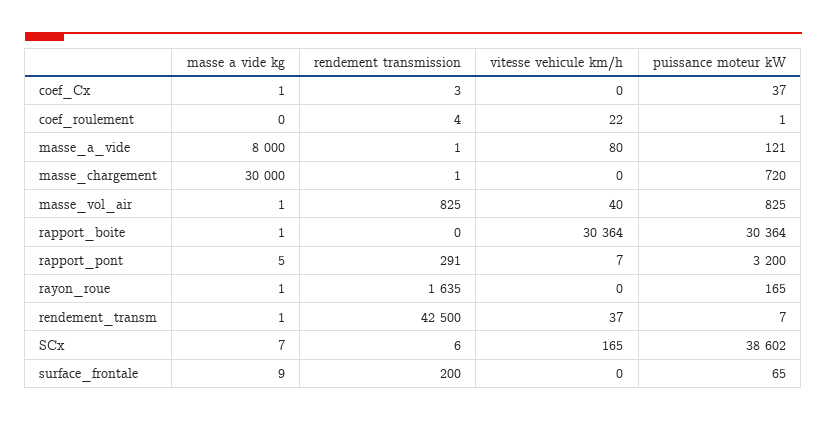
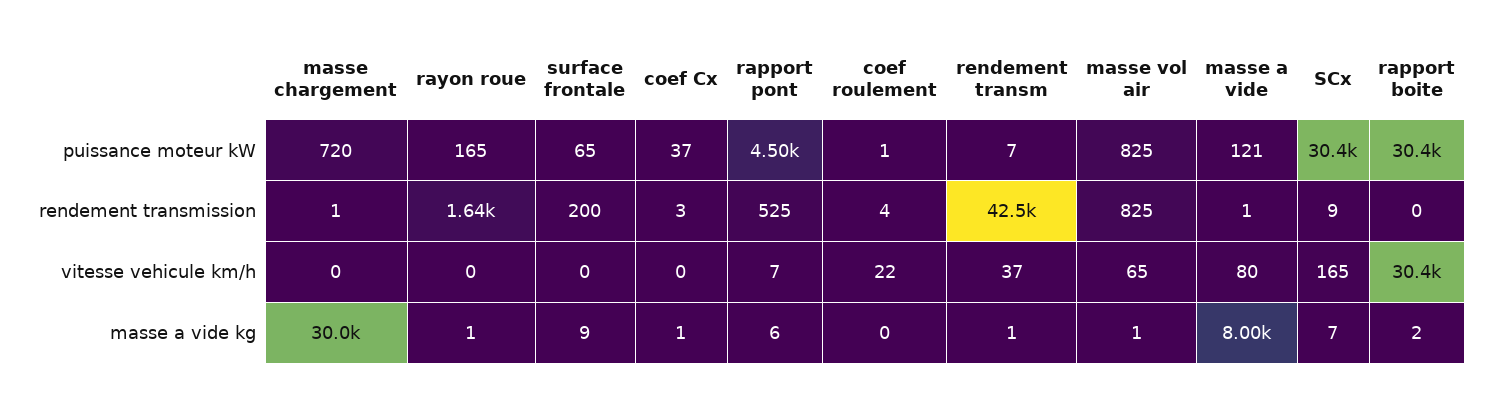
vitesse vehicule km/h, masse_vol_air: 40 -> 65
masse a vide kg, rapport_boite: 1 -> 2
masse a vide kg, rapport_pont: 5 -> 6
rendement transmission, rapport_pont: 291 -> 525
puissance moteur kW, rapport_pont: 3200 -> 4500
rendement transmission, SCx: 6 -> 9
puissance moteur kW, SCx: 38602 -> 30400

